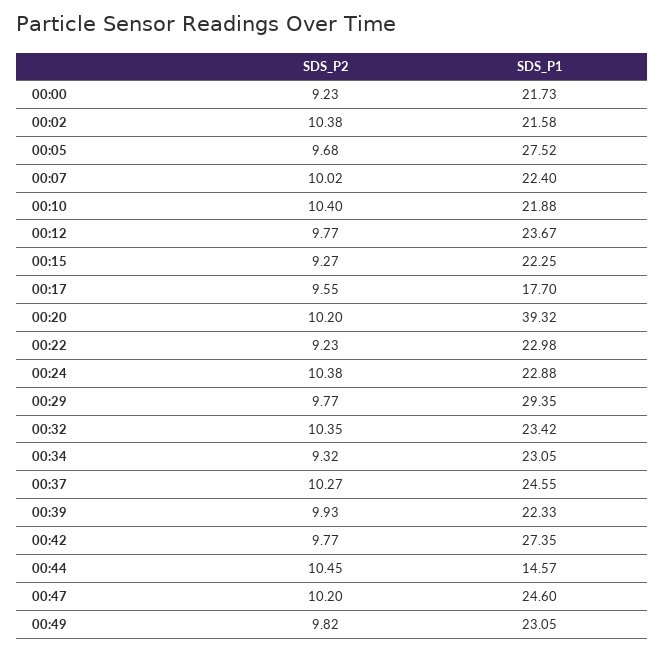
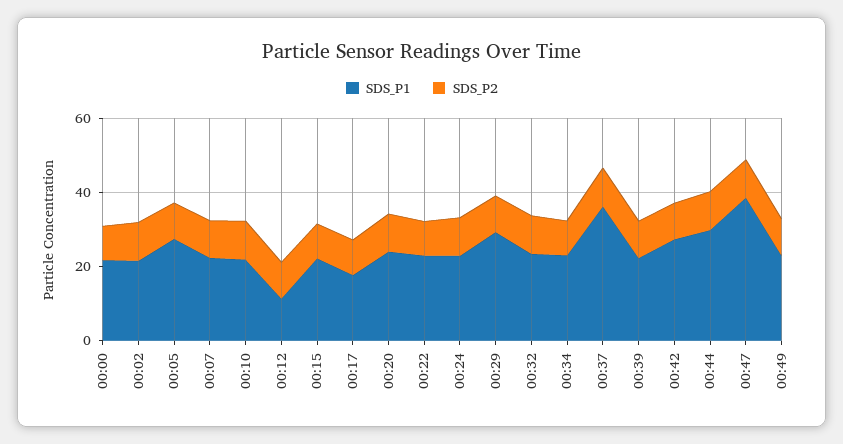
SDS_P1, 00:12: 23.67 -> 10
SDS_P1, 00:20: 39.32 -> 25
SDS_P1, 00:37: 24.55 -> 35
SDS_P1, 00:44: 14.57 -> 30
SDS_P1, 00:47: 24.6 -> 40

